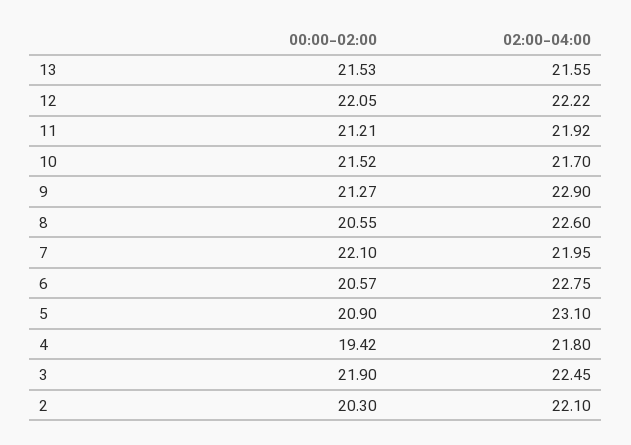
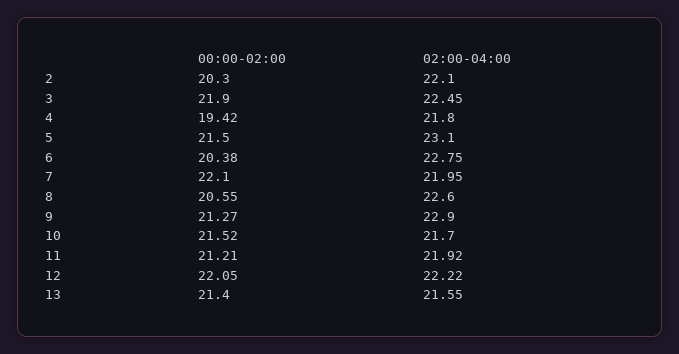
00:00-02:00, 13: 21.53 -> 21.4
00:00-02:00, 6: 20.57 -> 20.38
00:00-02:00, 5: 20.9 -> 21.5

